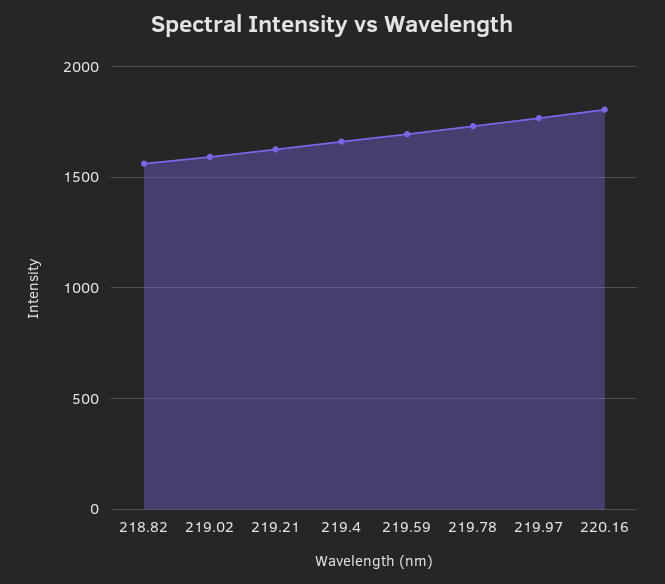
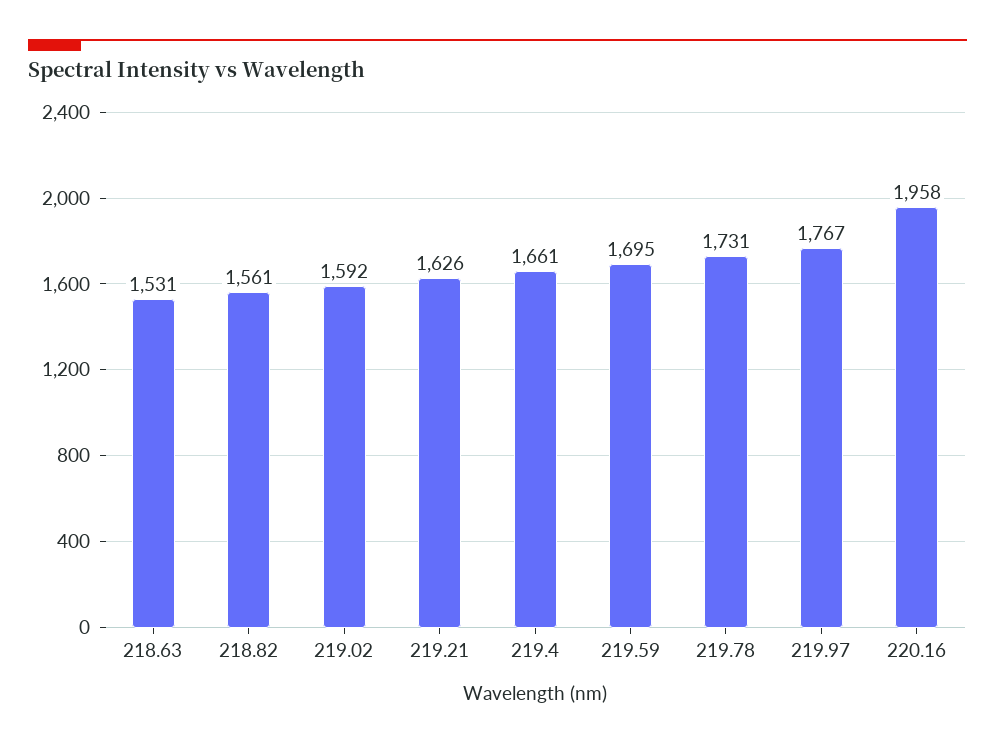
220.16: 1800 -> 1958
218.63: none -> 1531

